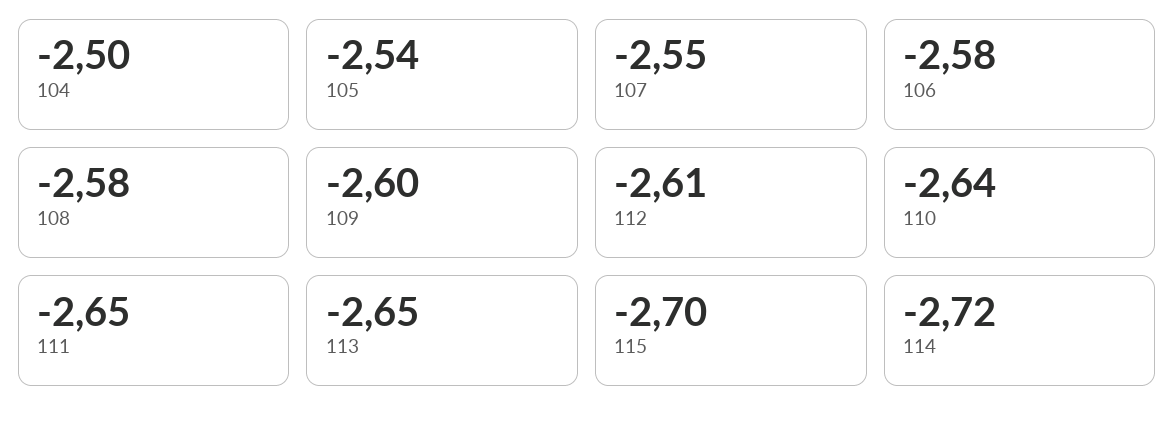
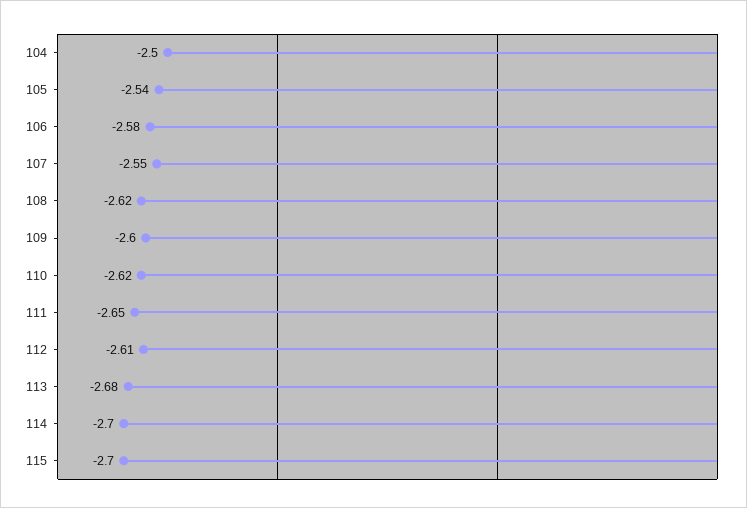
108: -2.58 -> -2.62
110: -2.64 -> -2.62
113: -2.65 -> -2.68
114: -2.72 -> -2.7

